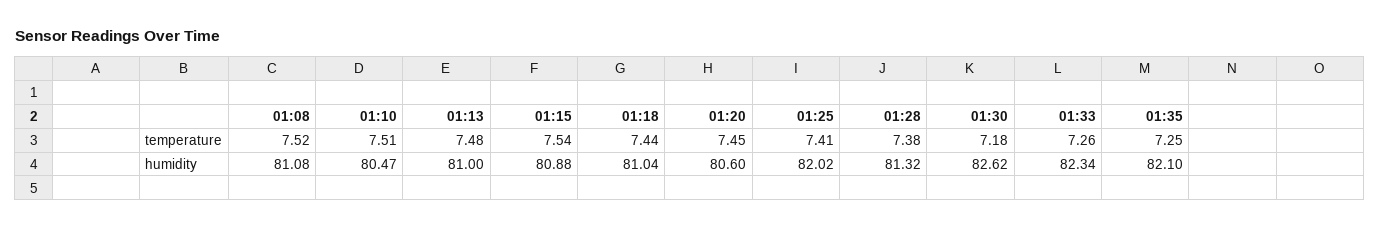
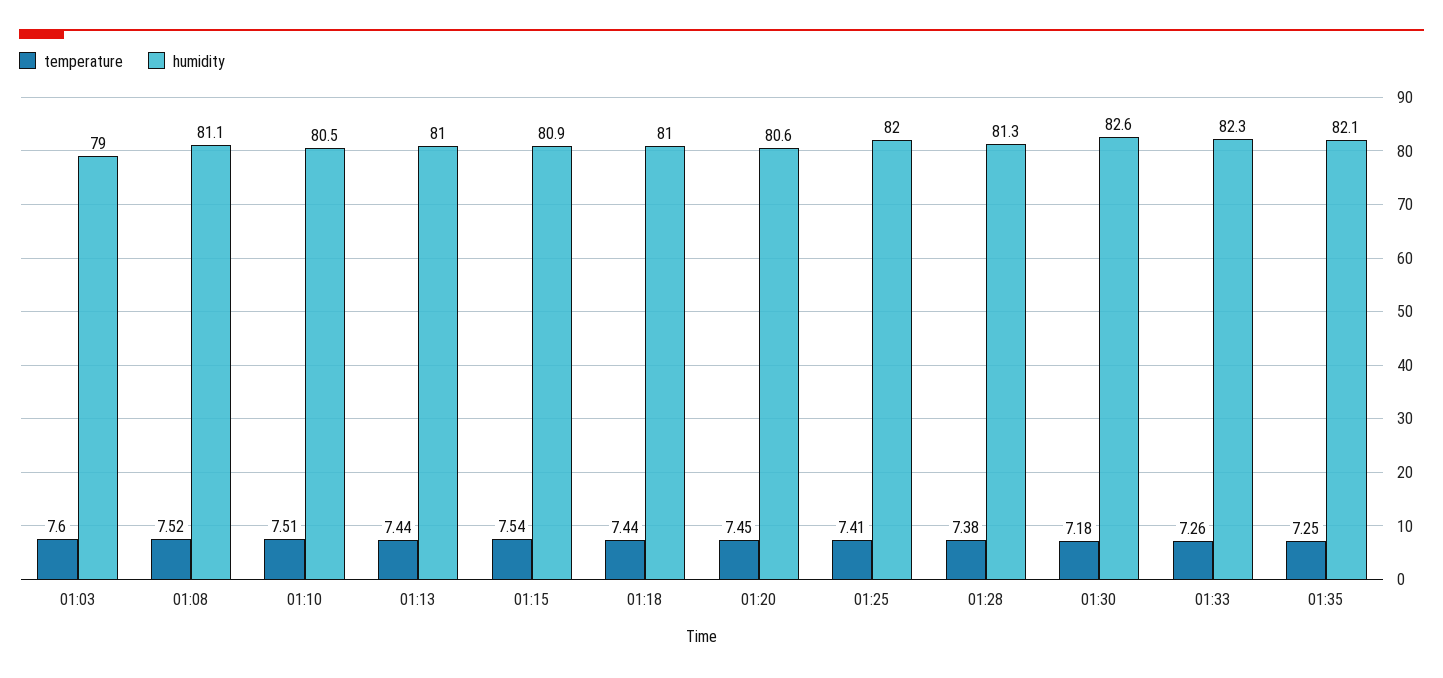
temperature, 01:13: 7.48 -> 7.44
temperature, 01:03: none -> 7.6
humidity, 01:03: none -> 79

